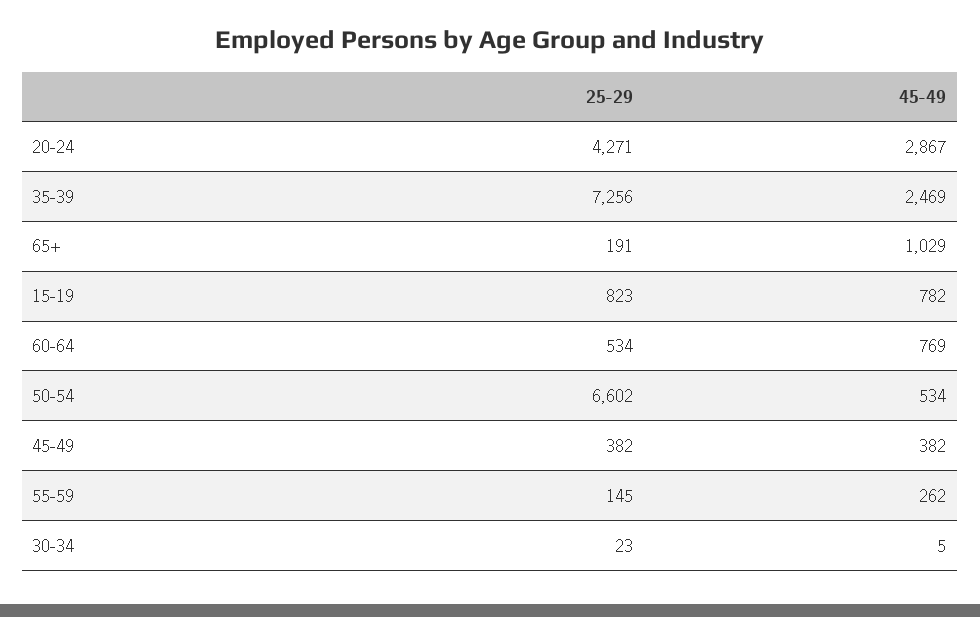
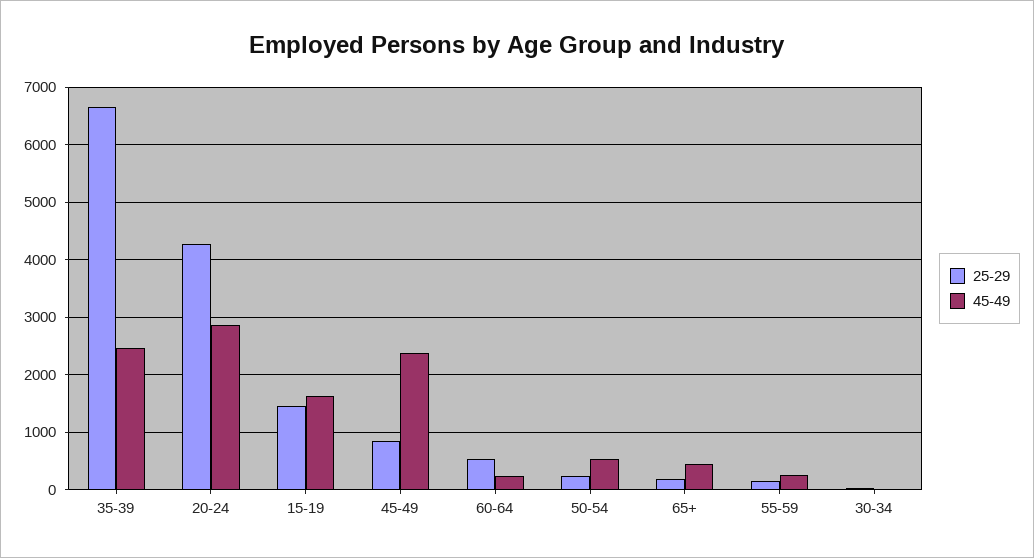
25-29, 35-39: 7256 -> 6600
45-49, 65+: 1029 -> 400
25-29, 15-19: 823 -> 1400
45-49, 15-19: 782 -> 1600
45-49, 60-64: 769 -> 200
25-29, 50-54: 6602 -> 200
25-29, 45-49: 382 -> 800
45-49, 45-49: 382 -> 2400

